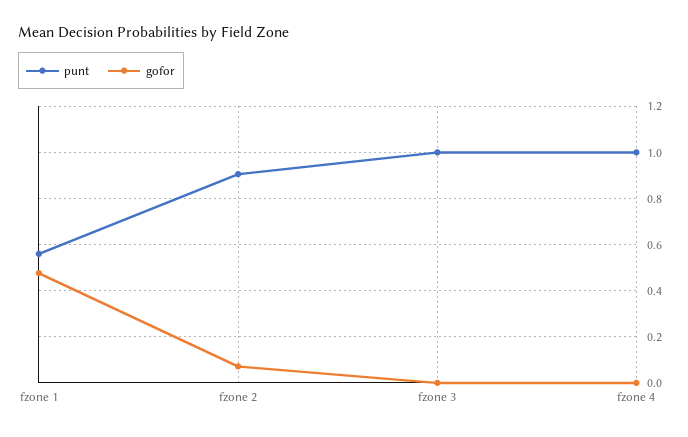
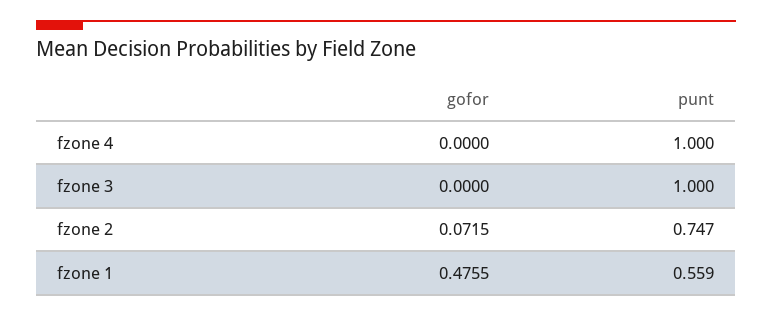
punt, fzone 2: 0.9 -> 0.747

